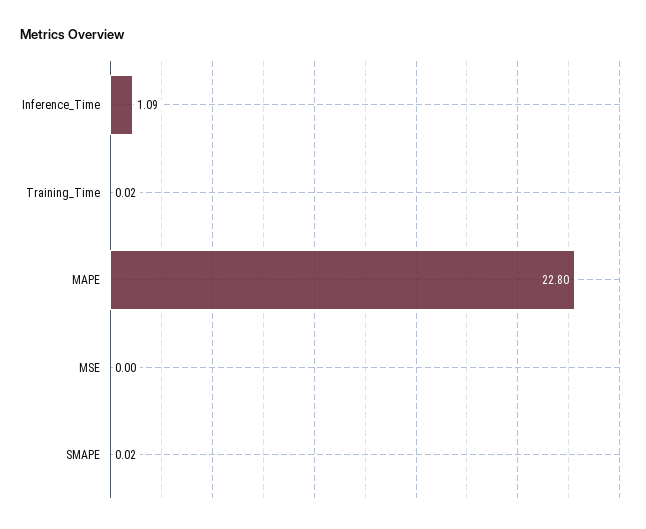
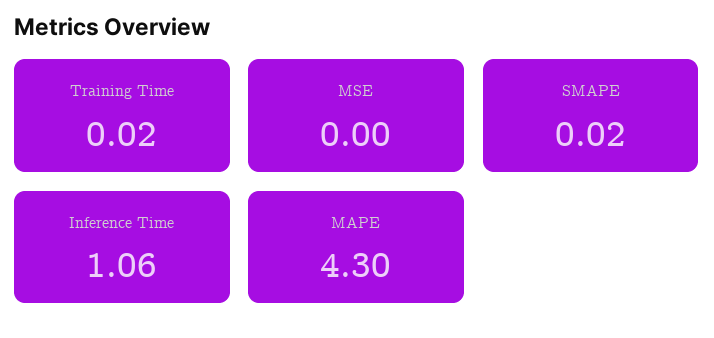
Inference_Time: 1.09 -> 1.06
MAPE: 22.8 -> 4.3

